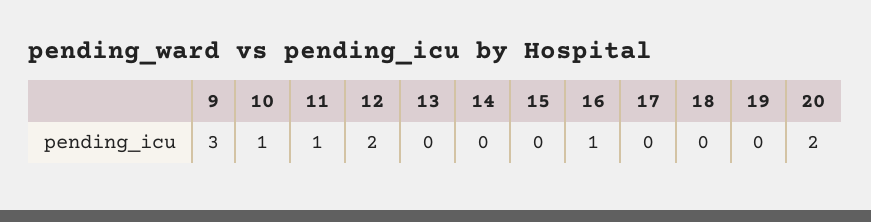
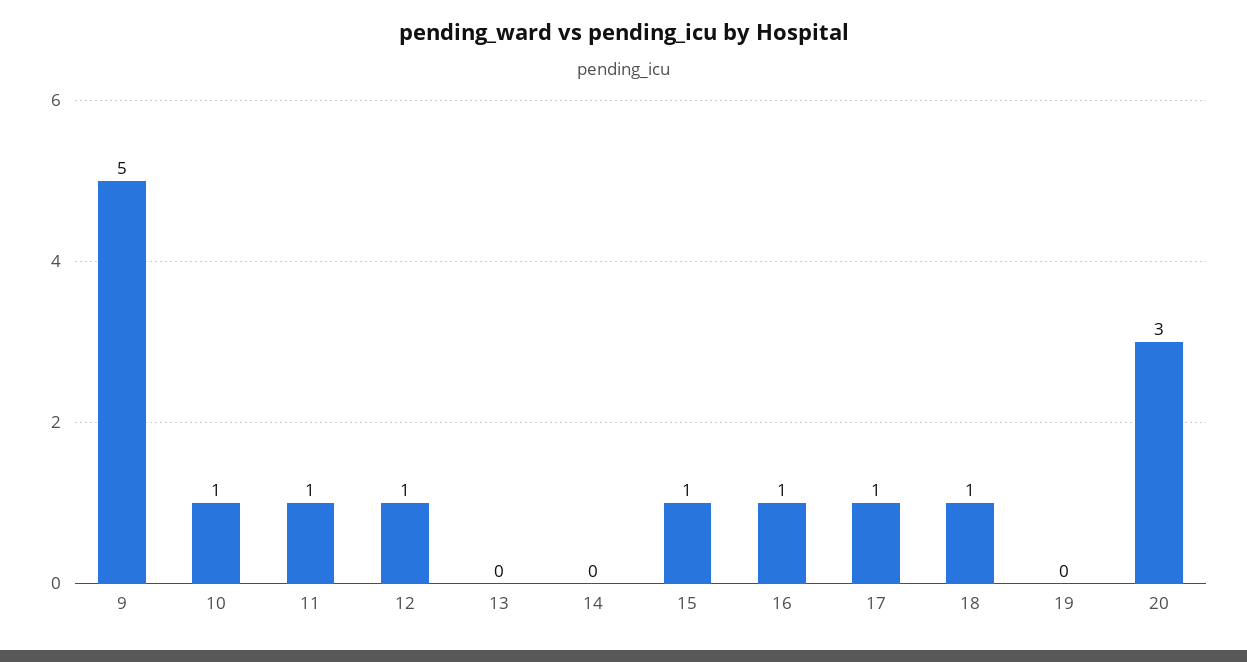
9: 3 -> 5
12: 2 -> 1
15: 0 -> 1
17: 0 -> 1
18: 0 -> 1
20: 2 -> 3

